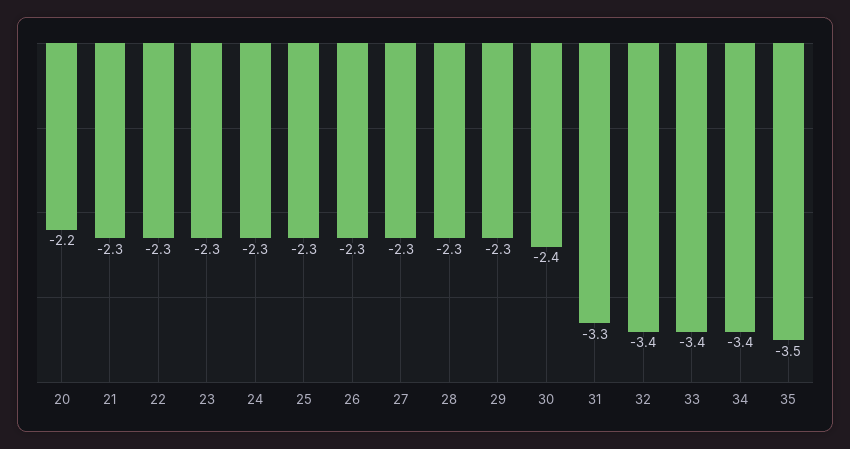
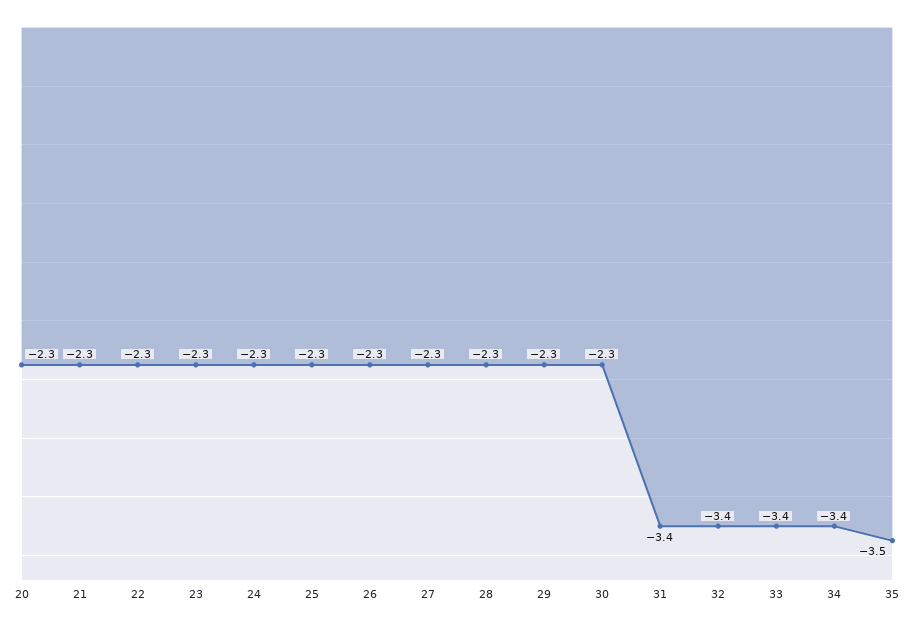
20: -2.2 -> -2.3
30: -2.4 -> -2.3
31: -3.3 -> -3.4

